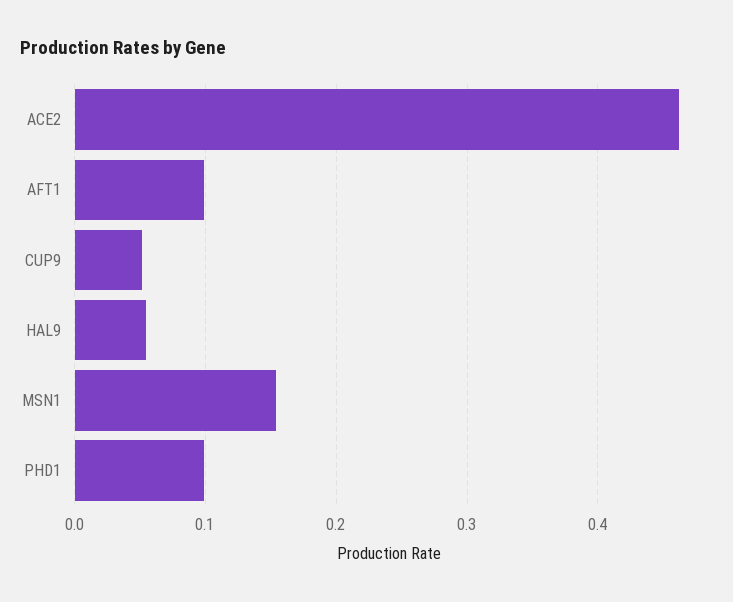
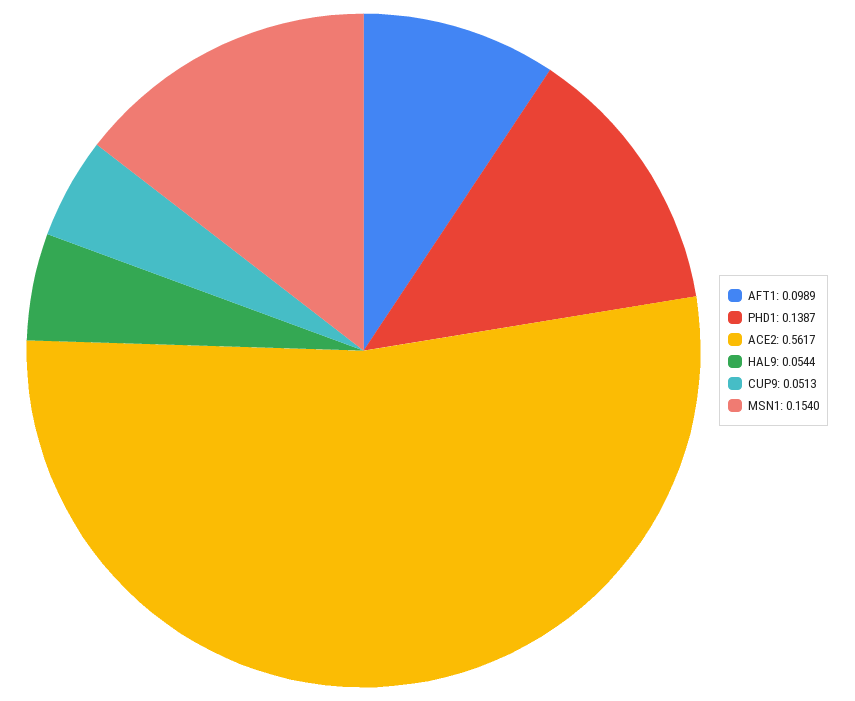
ACE2: 0.46 -> 0.5617
PHD1: 0.1 -> 0.1387

